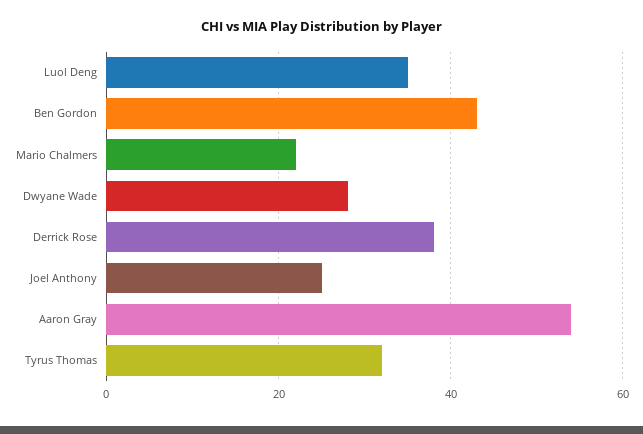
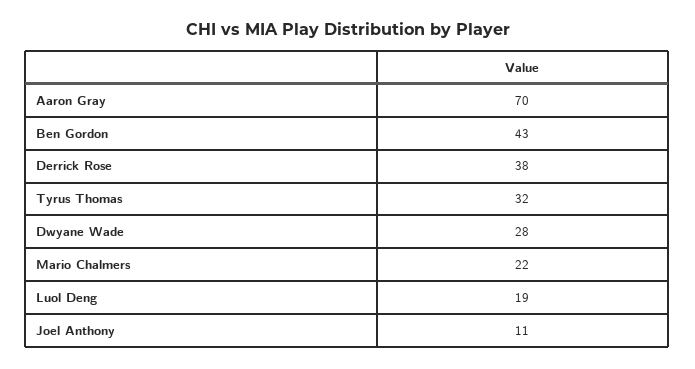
Luol Deng: 35 -> 19
Joel Anthony: 25 -> 11
Aaron Gray: 55 -> 70

